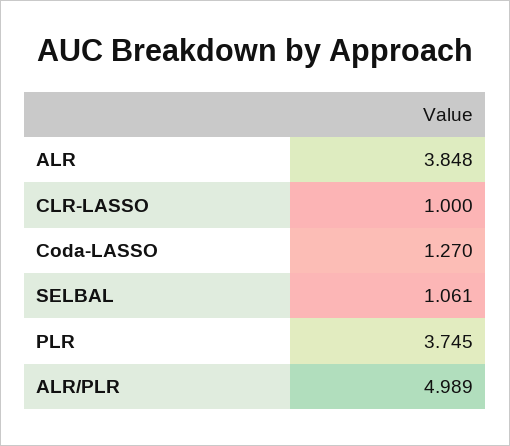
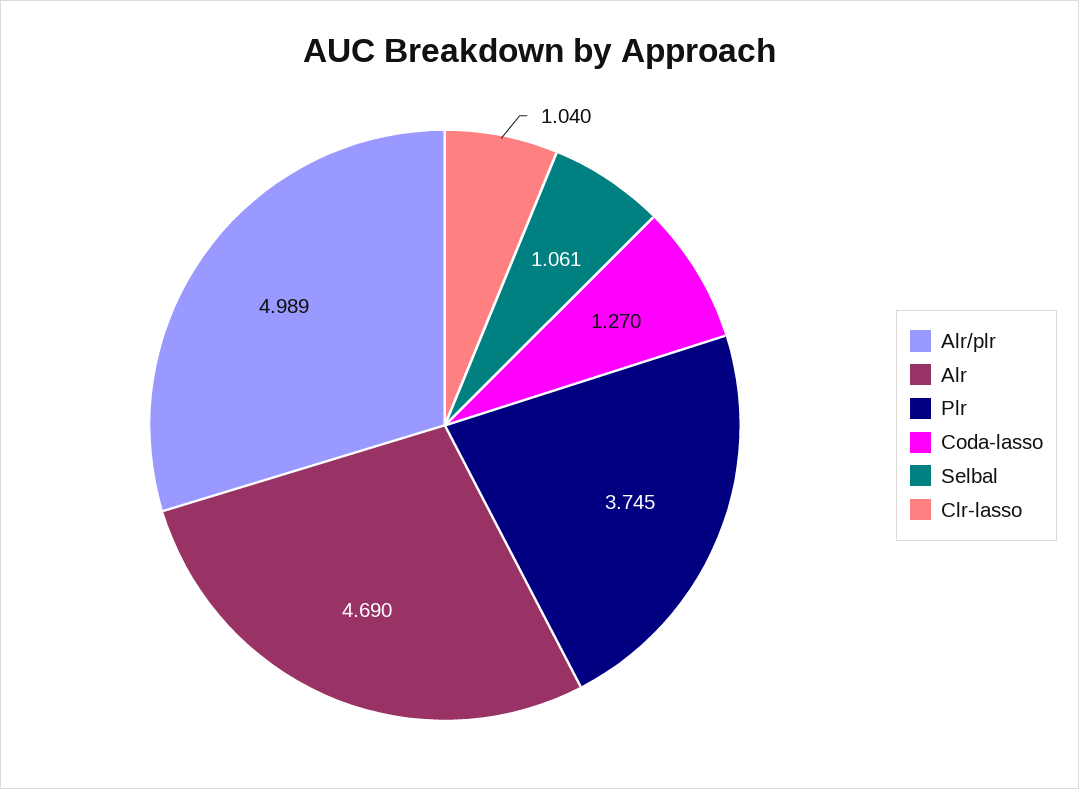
ALR: 3.848 -> 4.69
CLR-LASSO: 1 -> 1.04

